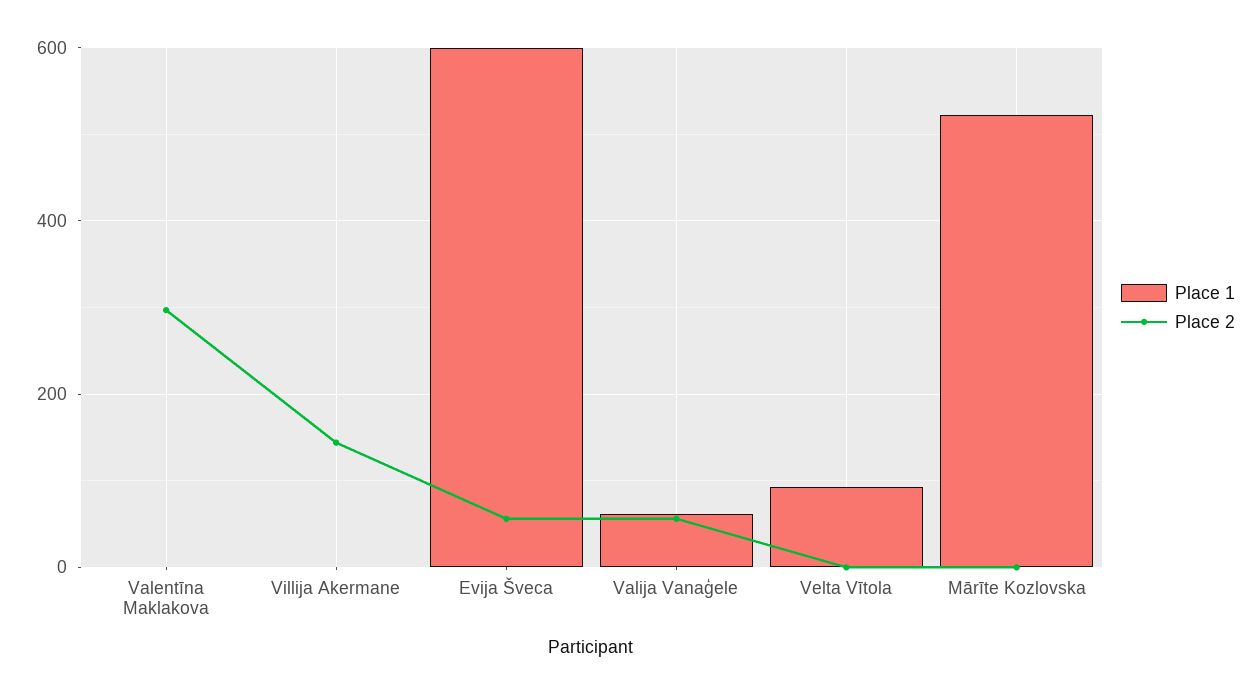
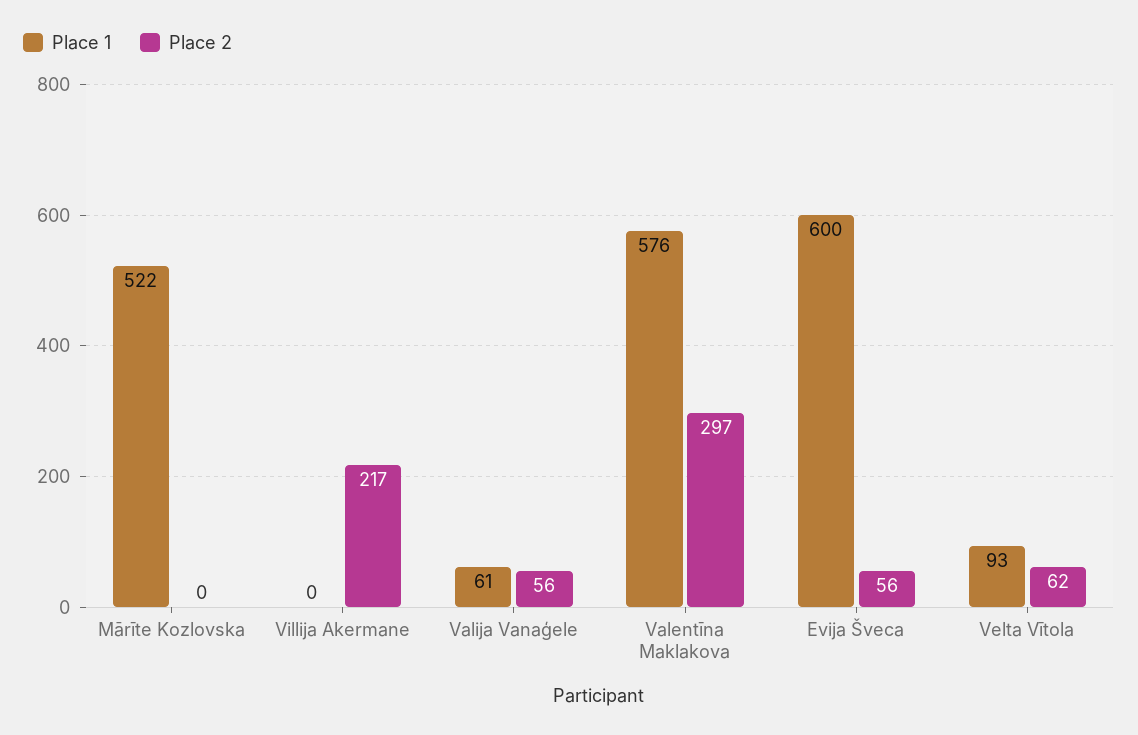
Place 1, Valentīna Maklakova: 0 -> 576
Place 2, Villija Akermane: 140 -> 217
Place 2, Velta Vītola: 0 -> 62

